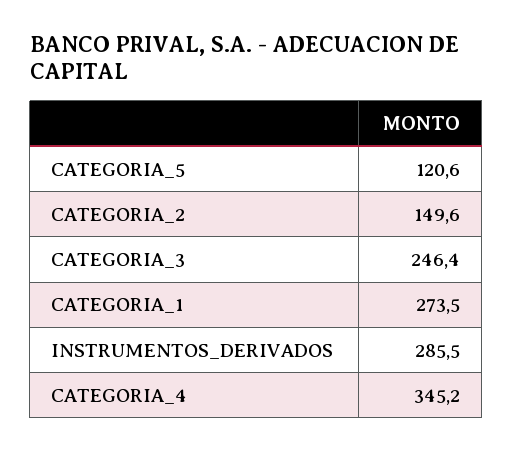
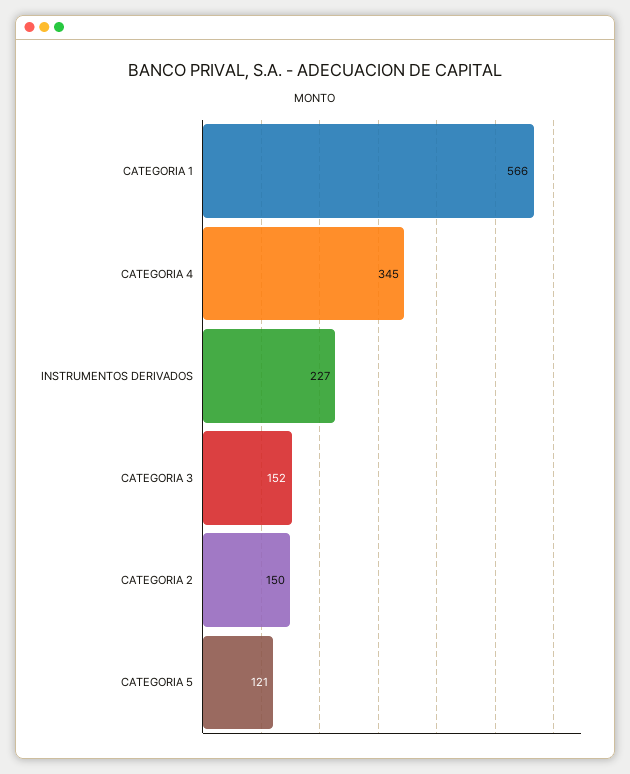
CATEGORIA_3: 246.4 -> 152
CATEGORIA_1: 273.5 -> 566
INSTRUMENTOS_DERIVADOS: 285.5 -> 227

